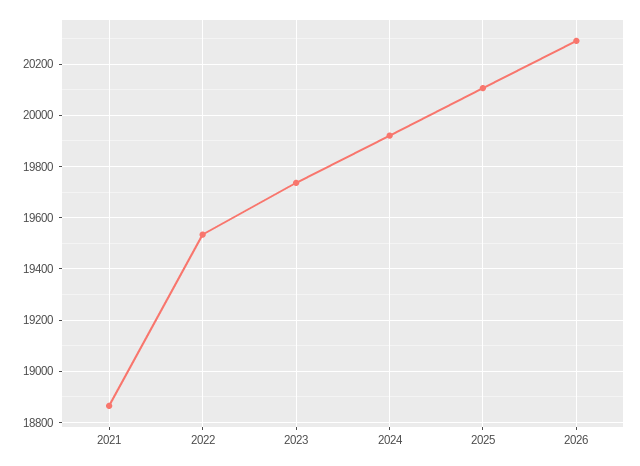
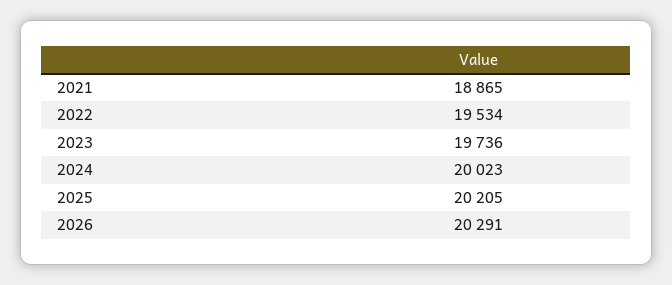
2024: 19925 -> 20023
2025: 20100 -> 20205

